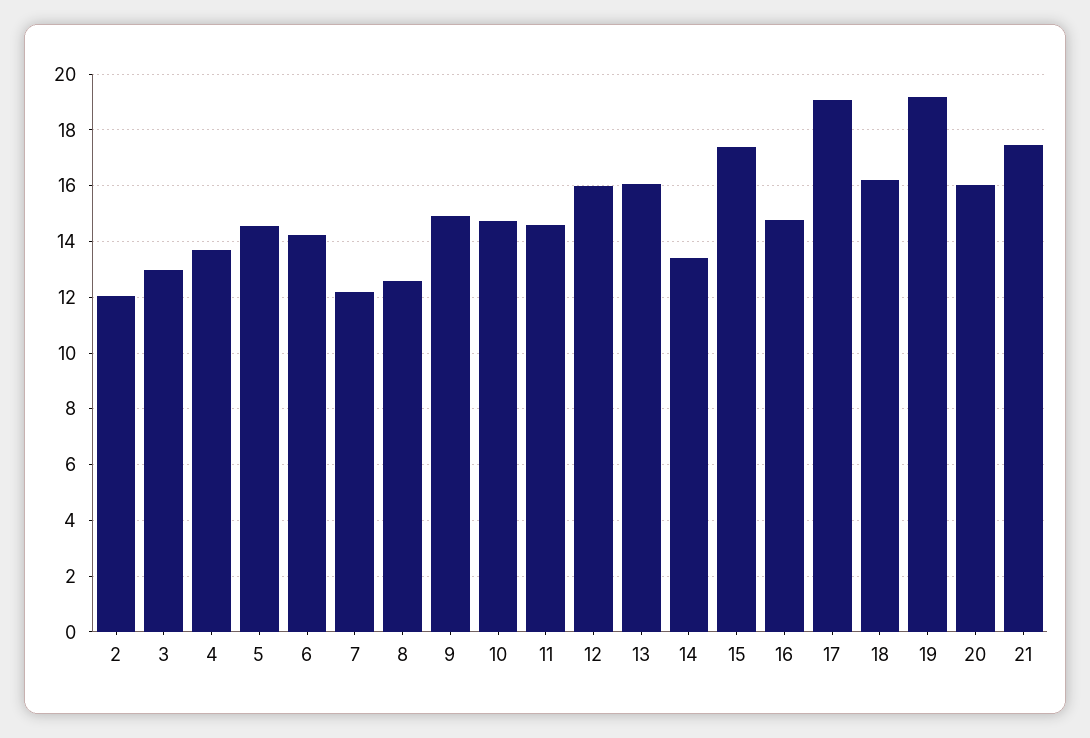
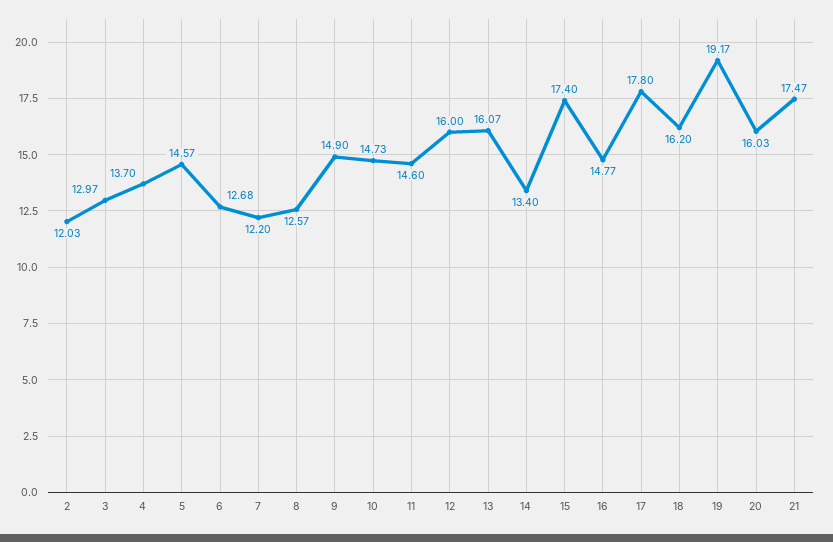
6: 14.25 -> 12.68
17: 19 -> 17.8

